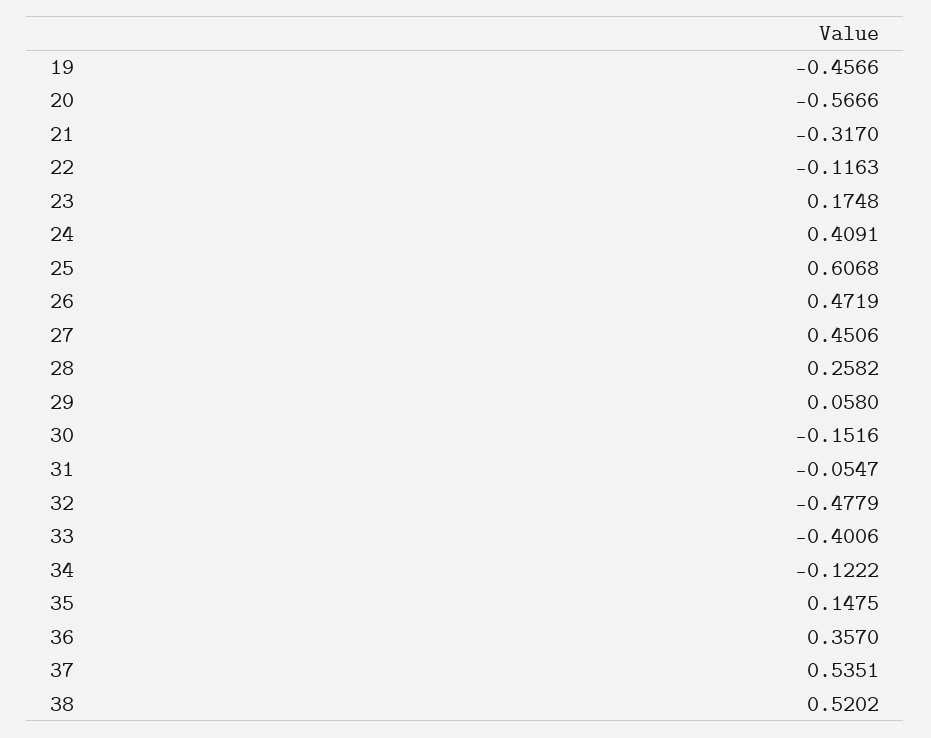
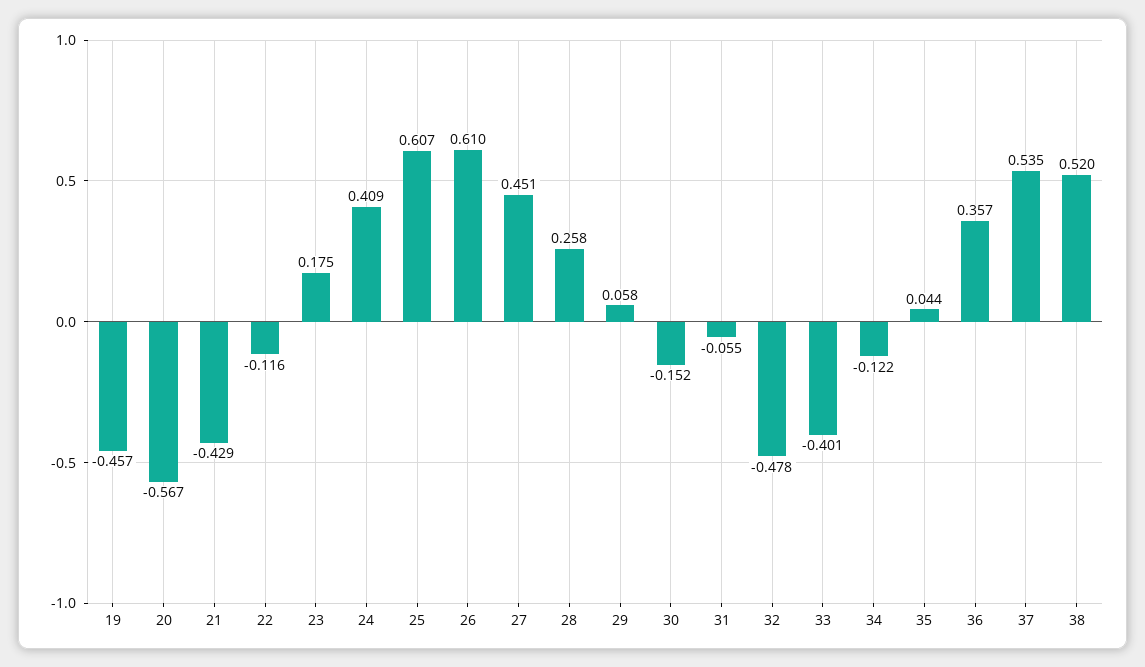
21: -0.317 -> -0.429
26: 0.4719 -> 0.61
35: 0.1475 -> 0.044

